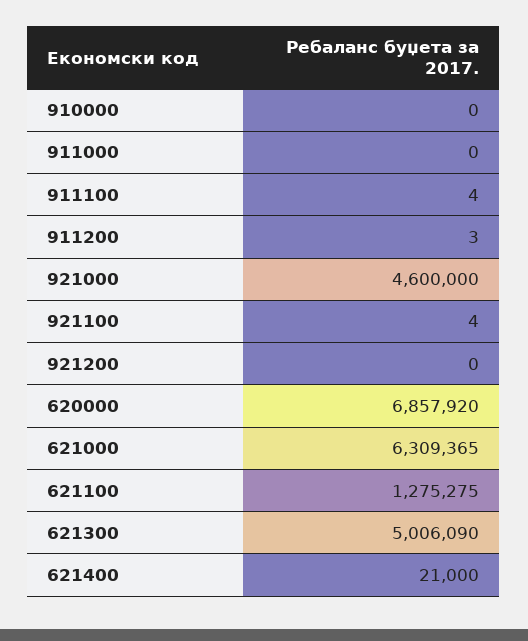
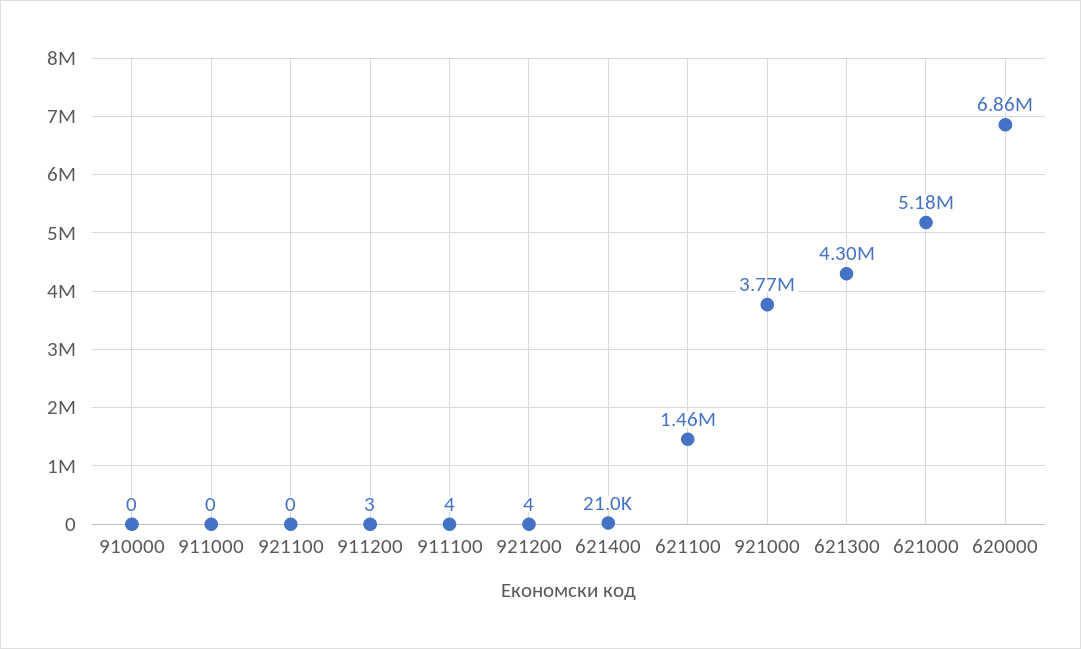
921000: 4600000 -> 3770000
921100: 4 -> 0
921200: 0 -> 4
621000: 6309365 -> 5180000
621100: 1275275 -> 1460000
621300: 5006090 -> 4300000

